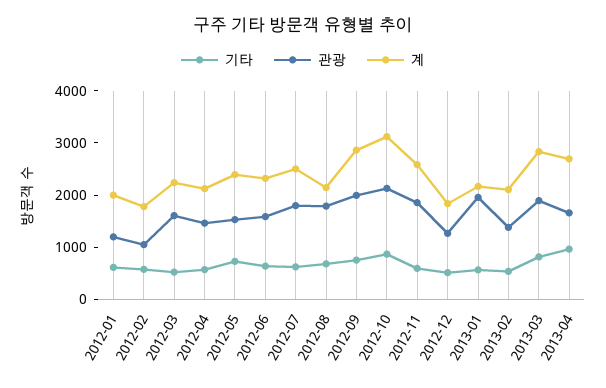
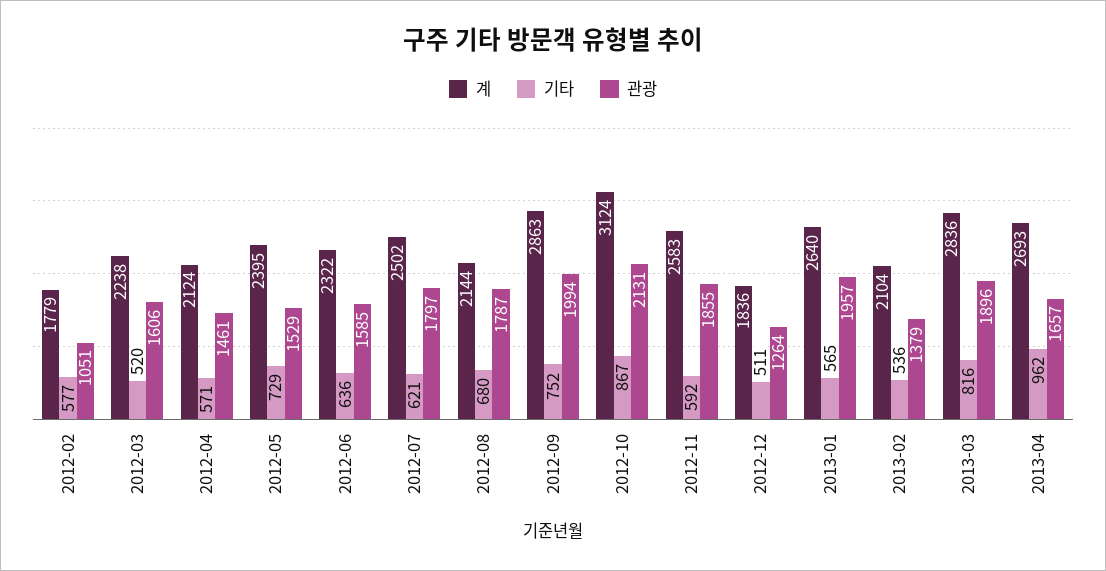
기타, 2012-01: 600 -> none
관광, 2012-01: 1200 -> none
계, 2012-01: 2000 -> none
계, 2013-01: 2200 -> 2640

